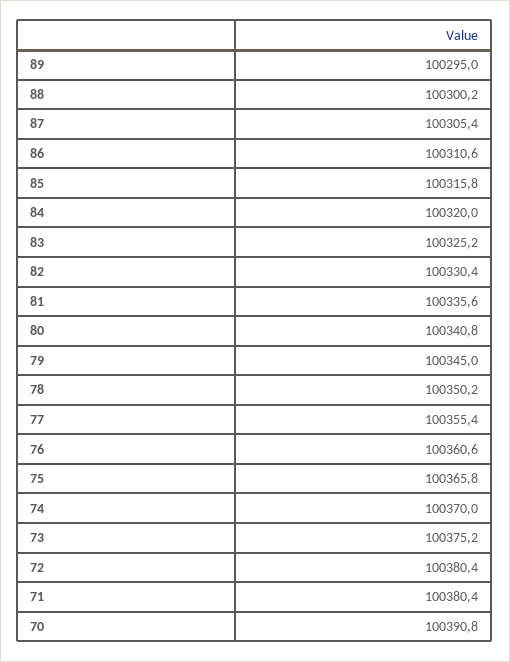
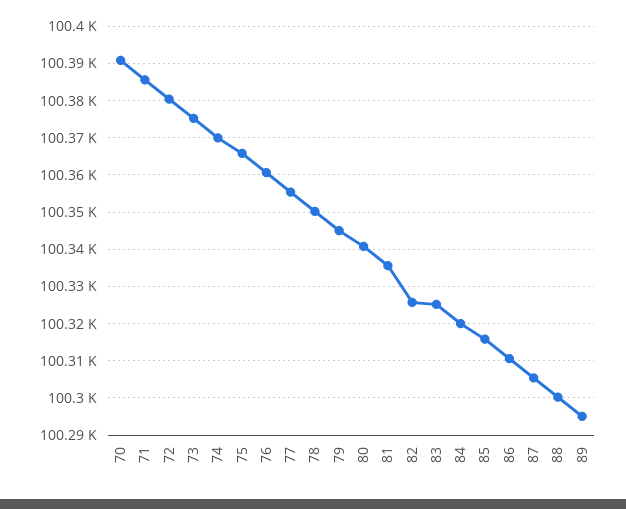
82: 100330.4 -> 100326
71: 100380.4 -> 100386

